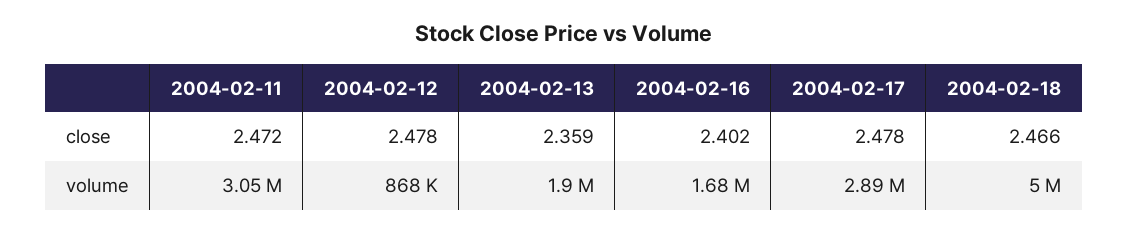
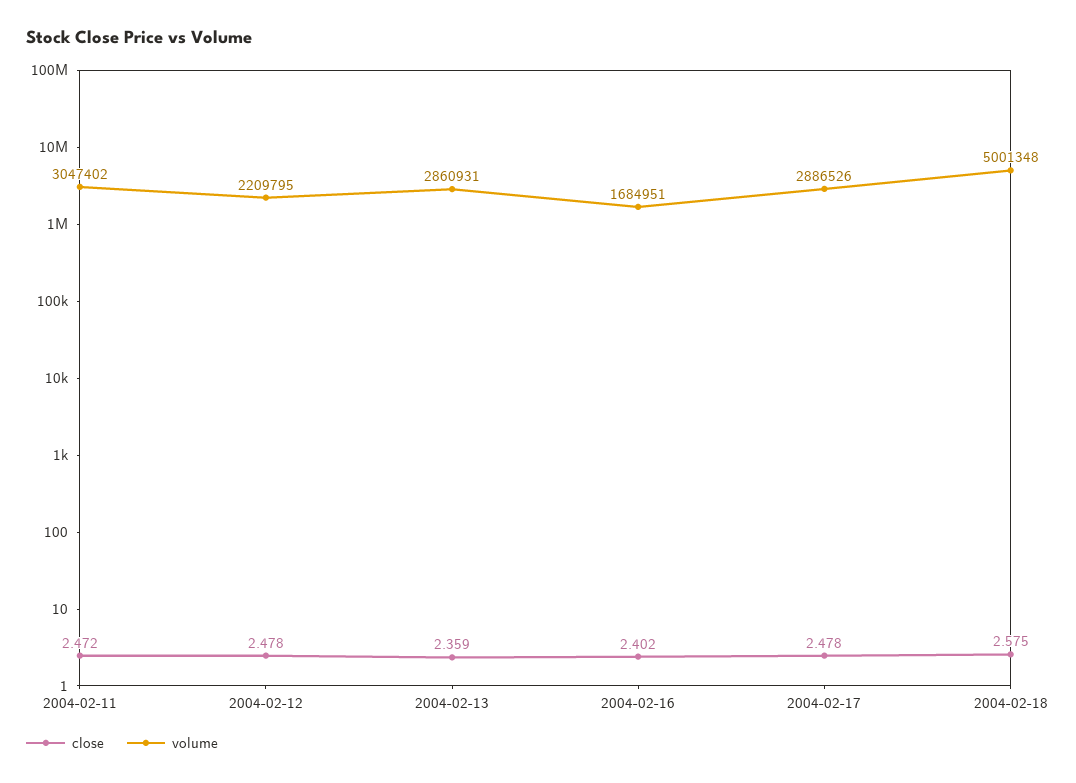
close, 2004-02-18: 2.466 -> 2.575
volume, 2004-02-12: 868000 -> 2209795
volume, 2004-02-13: 1900000 -> 2860931

